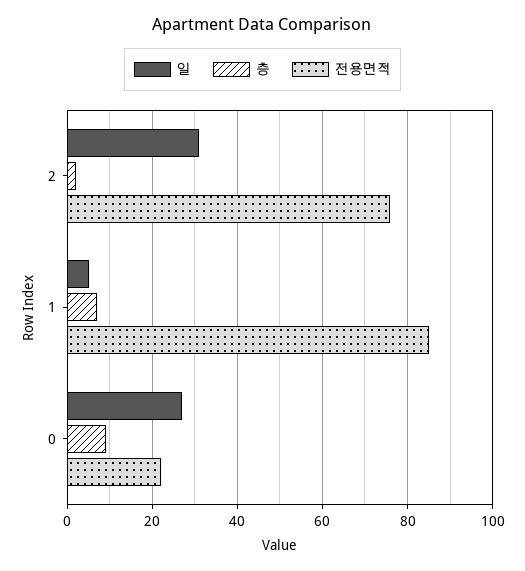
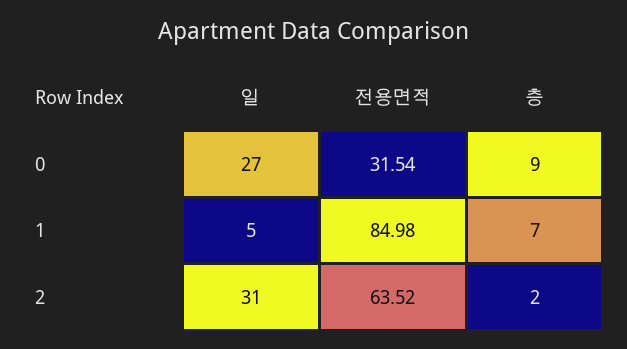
전용면적, 2: 76 -> 63.52
전용면적, 0: 22 -> 31.54

